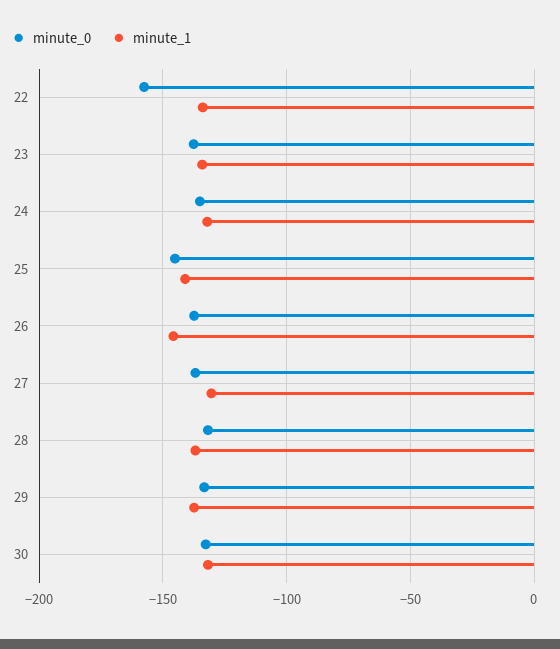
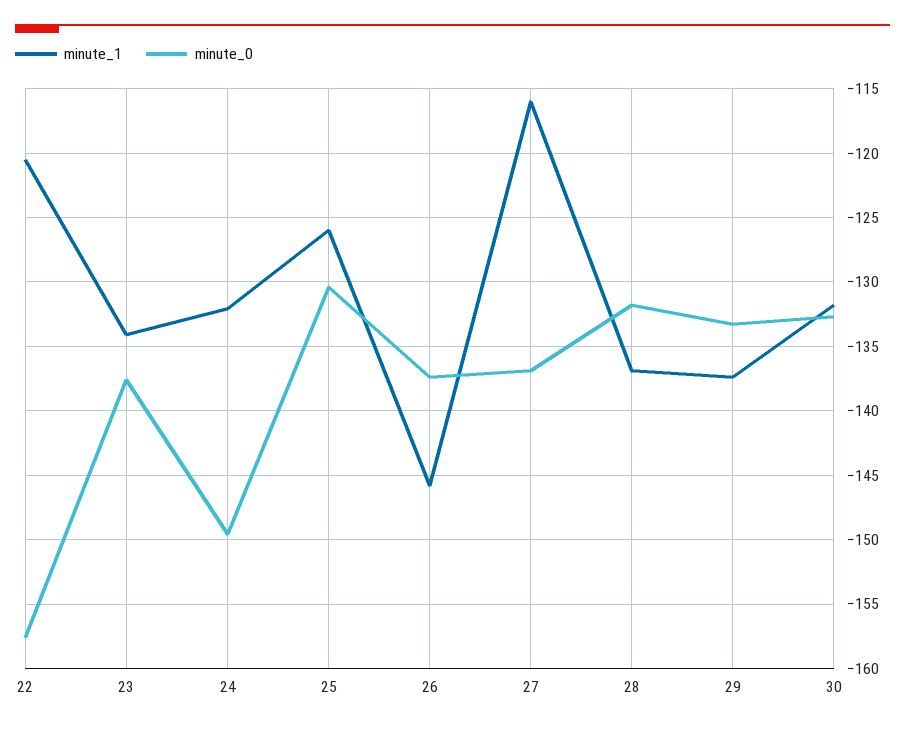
minute_1, 22: -135 -> -120.5
minute_0, 24: -135 -> -149.5
minute_0, 25: -145 -> -130.5
minute_1, 25: -140 -> -126
minute_1, 27: -130 -> -116

